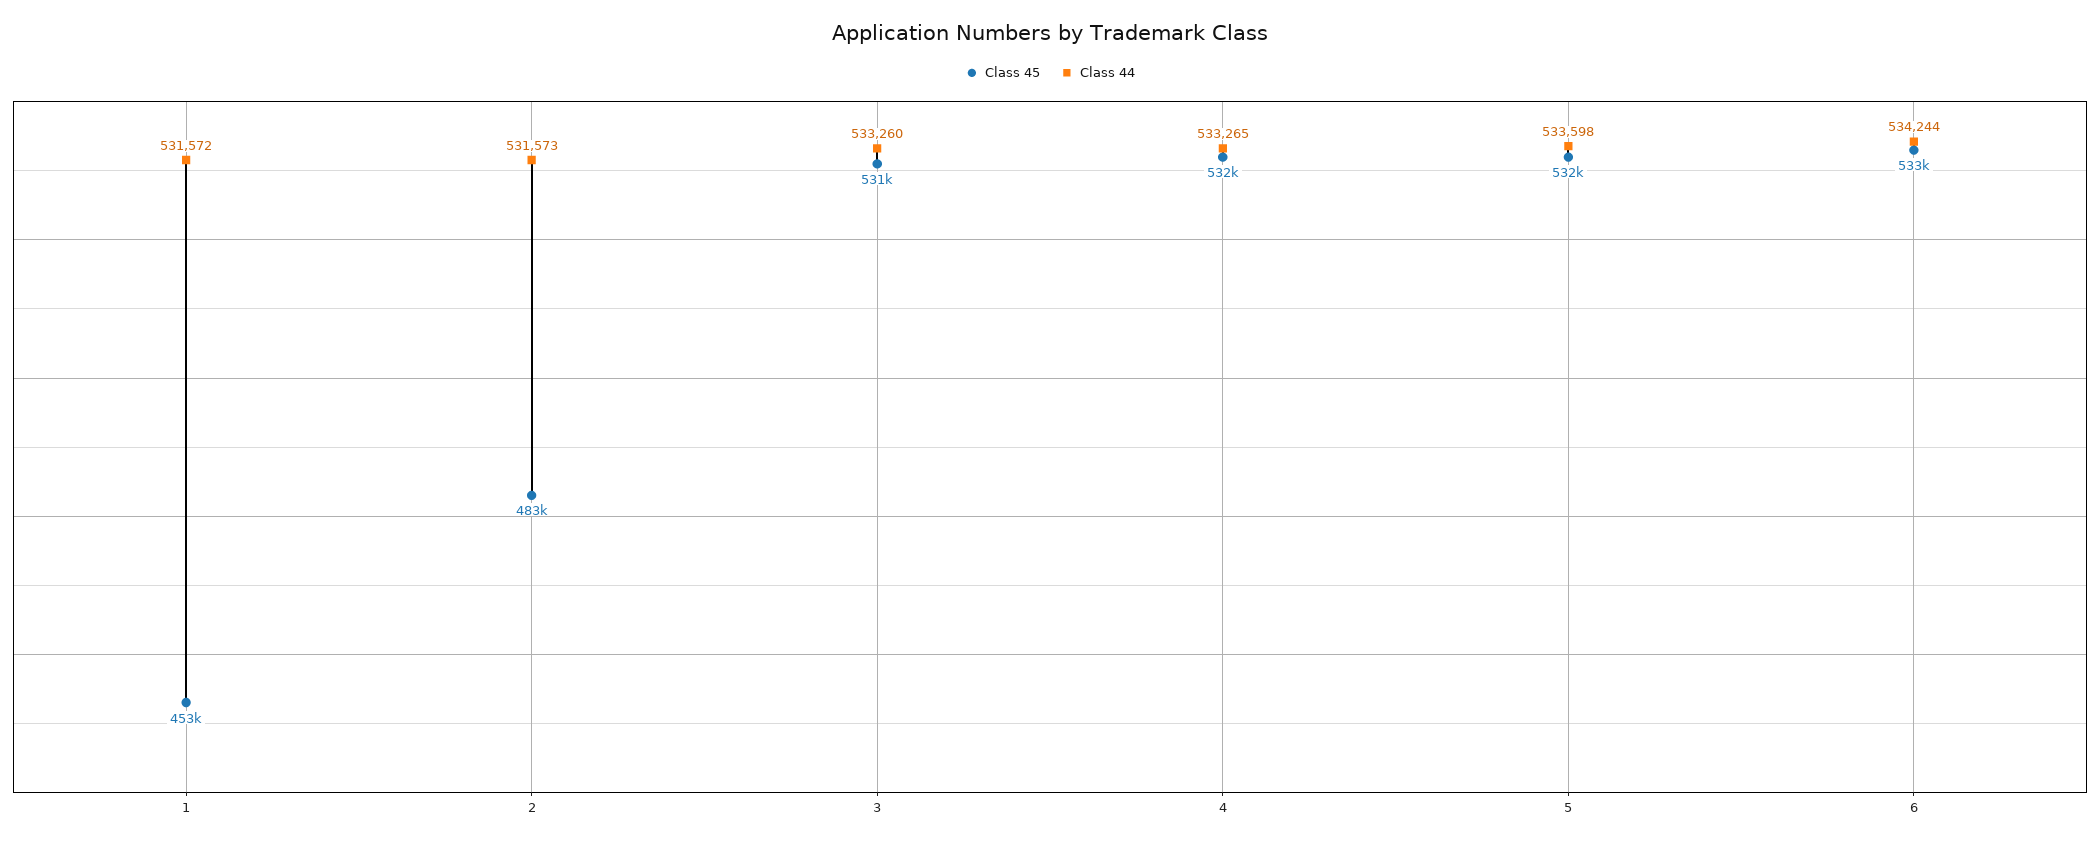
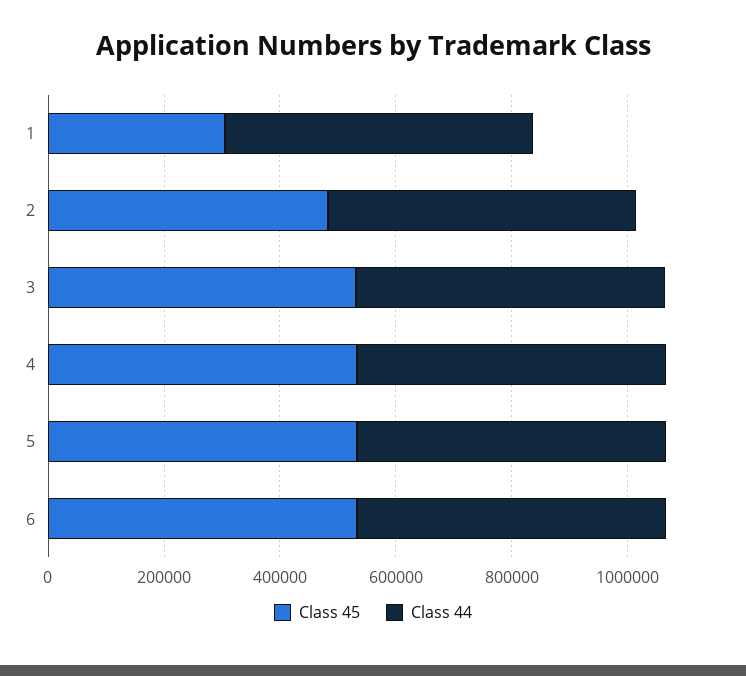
Class 45, 1: 453000 -> 300000

